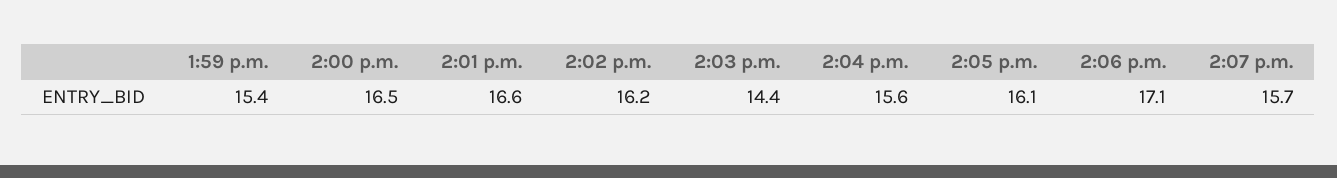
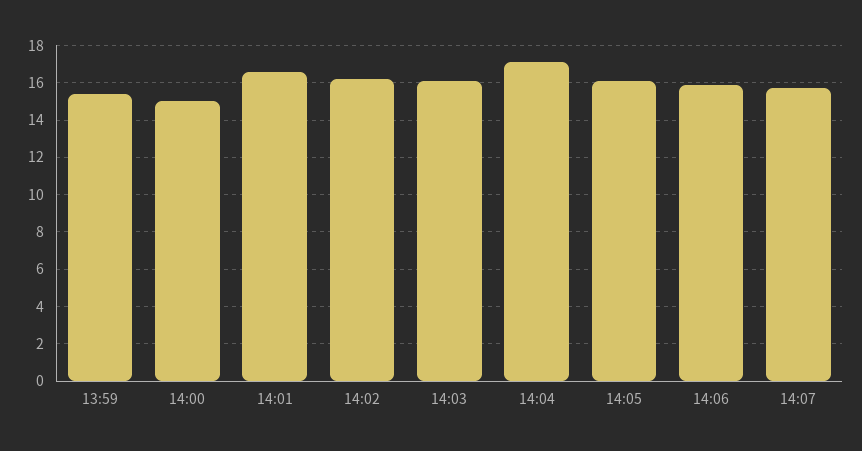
2:00 p.m.: 16.5 -> 15
2:03 p.m.: 14.4 -> 16
2:04 p.m.: 15.6 -> 17
2:06 p.m.: 17.1 -> 16

